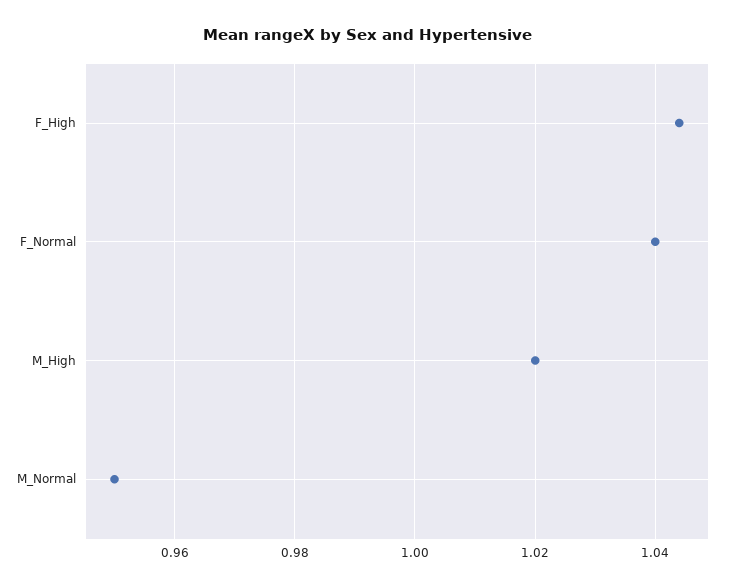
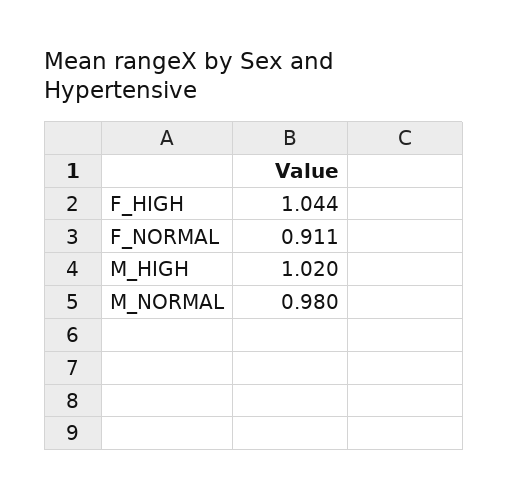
F_Normal: 1.04 -> 0.911
M_Normal: 0.95 -> 0.98

